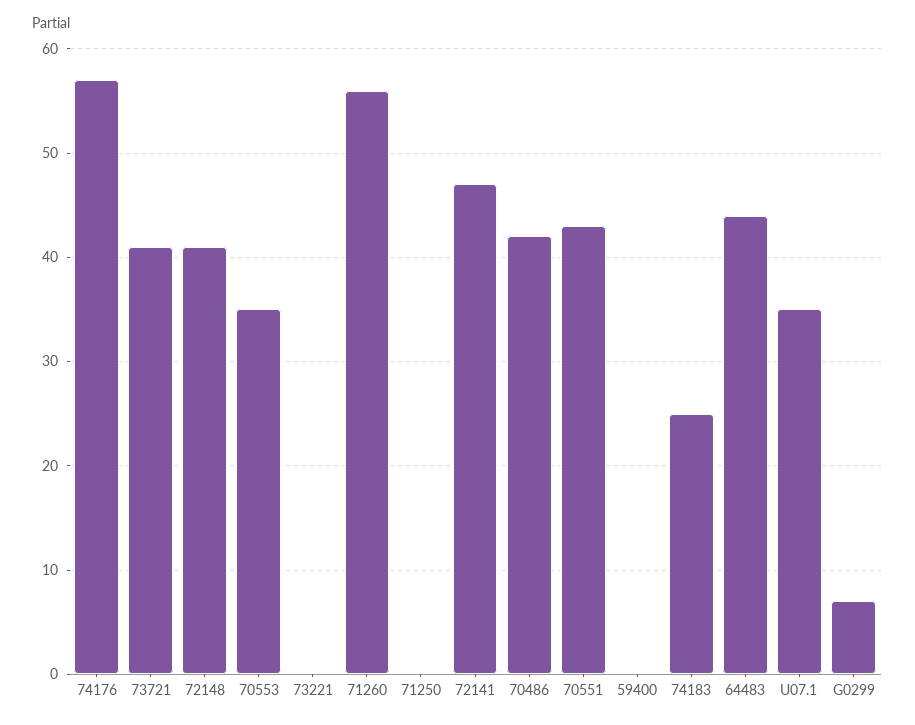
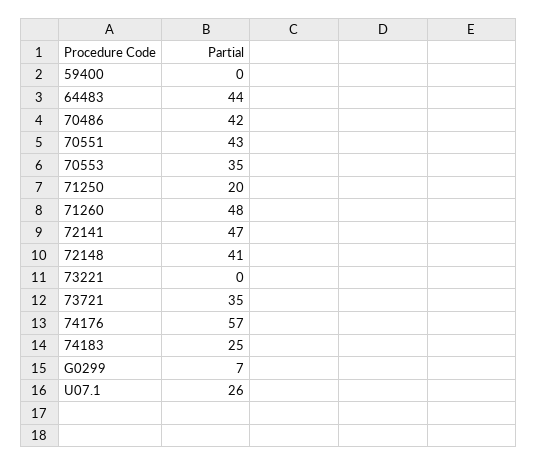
73721: 41 -> 35
71260: 56 -> 48
71250: 0 -> 20
U07.1: 35 -> 26

